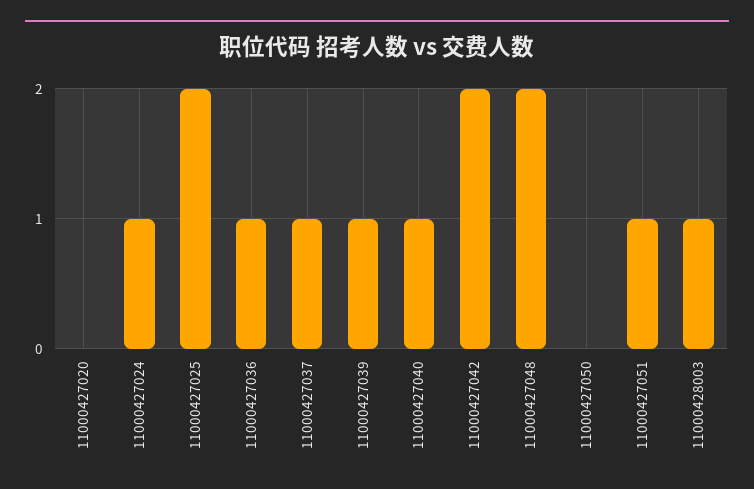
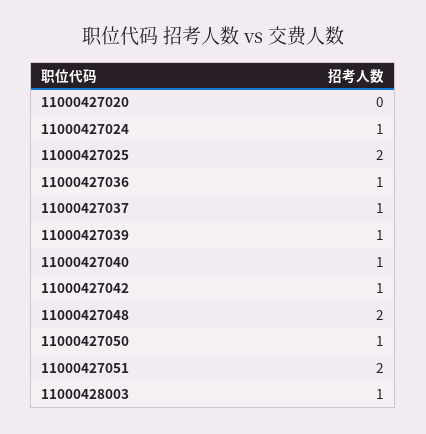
11000427042: 2 -> 1
11000427050: 0 -> 1
11000427051: 1 -> 2

